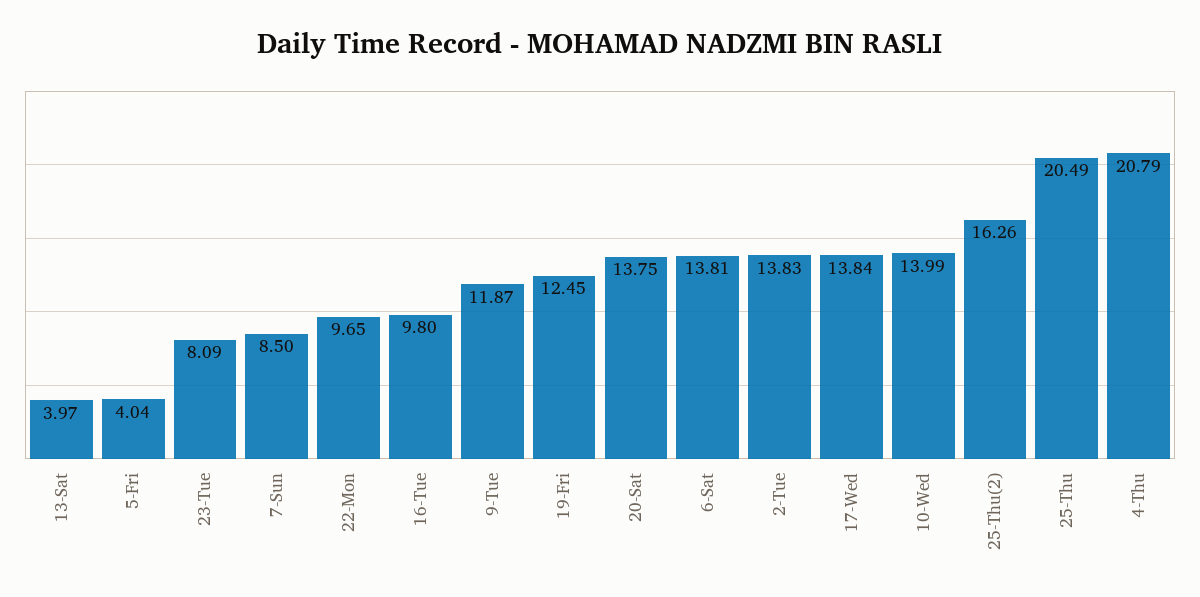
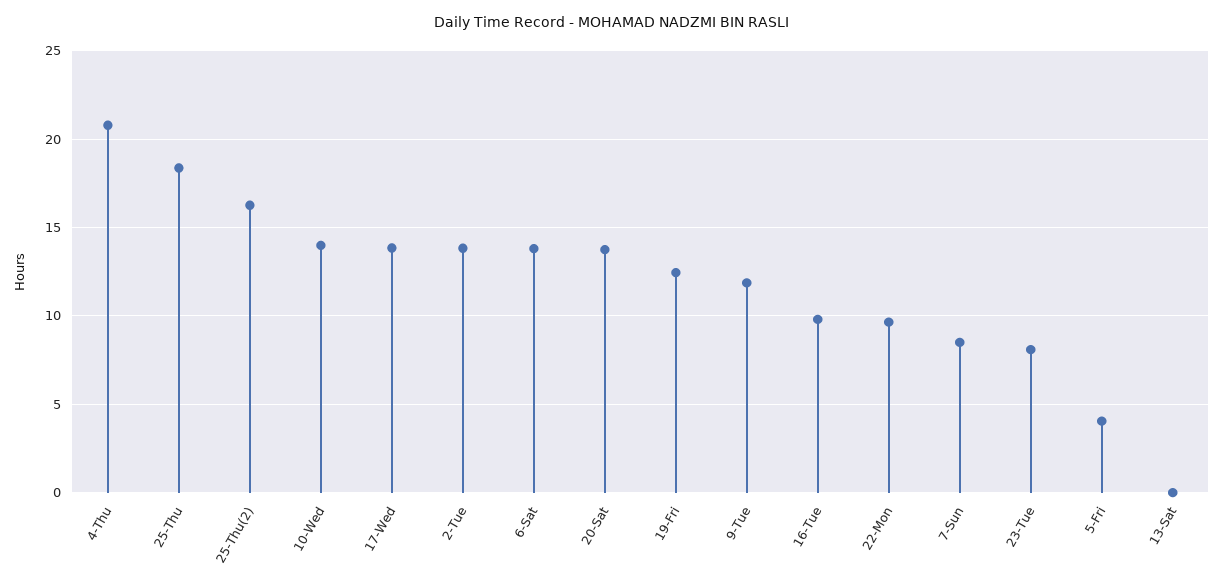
13-Sat: 3.97 -> 0
25-Thu: 20.49 -> 18.5

